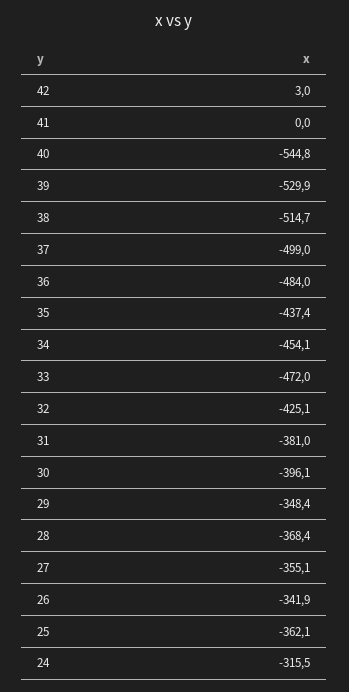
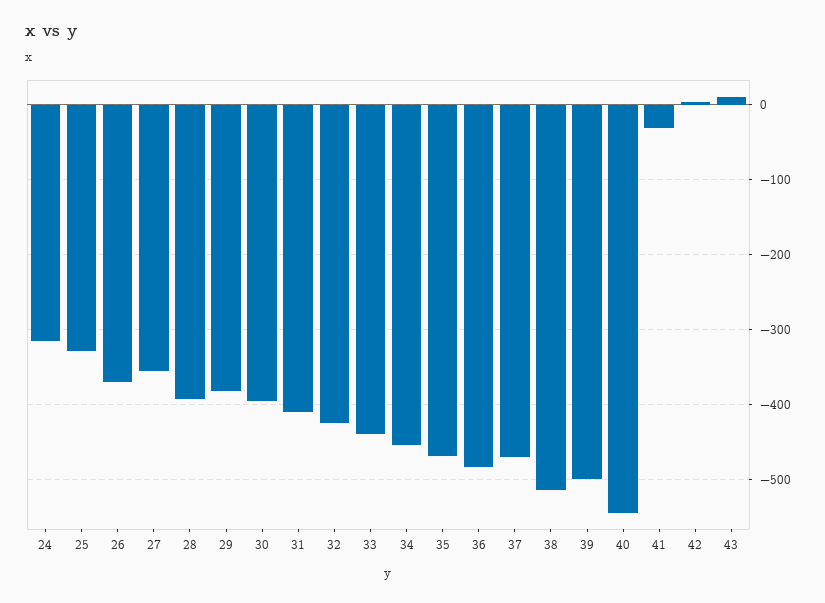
41: 0 -> -30
39: -529.9 -> -500
37: -499 -> -470
35: -437.4 -> -470
33: -472 -> -440
31: -381 -> -410
29: -348.4 -> -380
28: -368.4 -> -390
26: -341.9 -> -370
25: -362.1 -> -330
43: none -> 10

